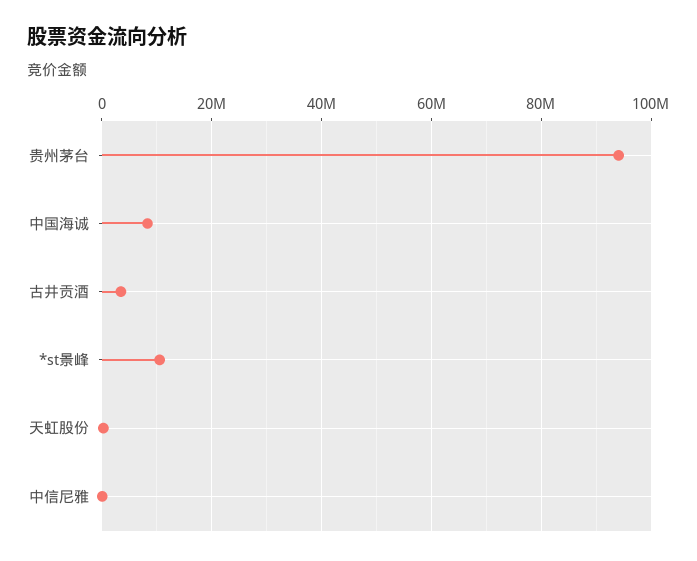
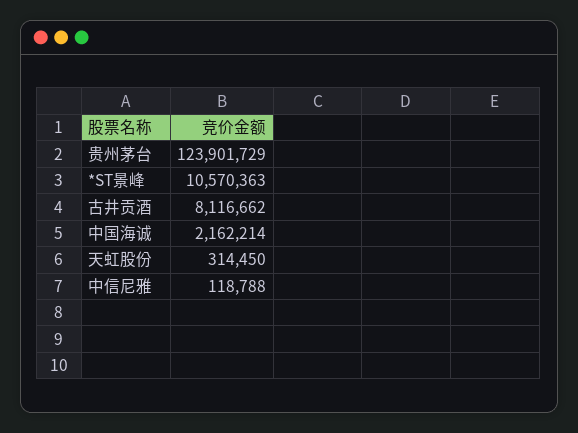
贵州茅台: 94000000 -> 123901729
中国海诚: 8000000 -> 2162214
古井贡酒: 4000000 -> 8116662

